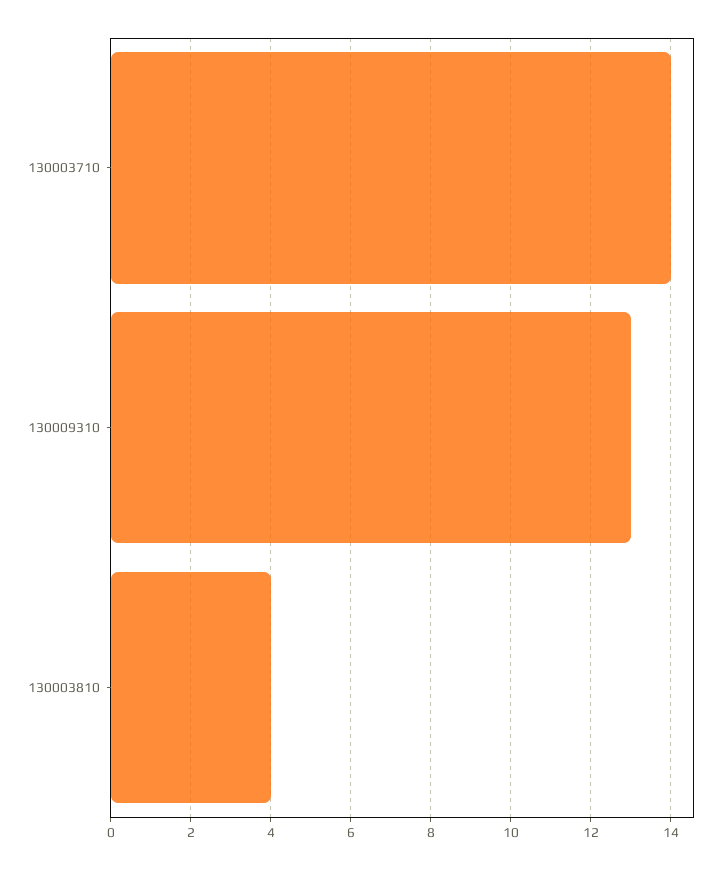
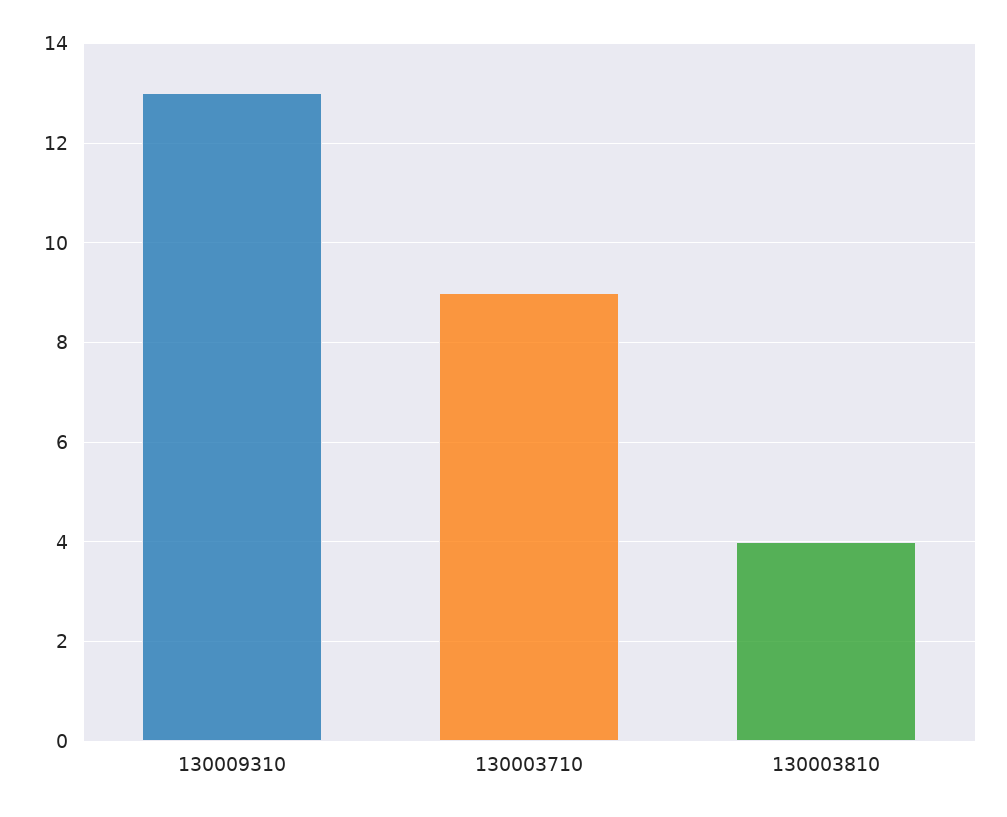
130003710: 14 -> 9

